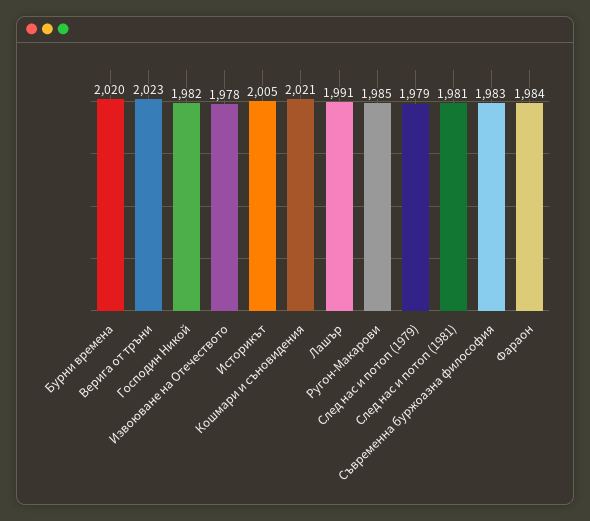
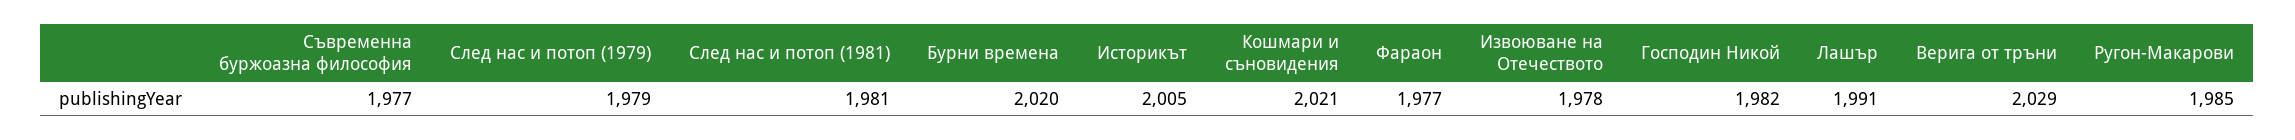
Верига от тръни: 2023 -> 2029
Съвременна буржоазна философия: 1983 -> 1977
Фараон: 1984 -> 1977

